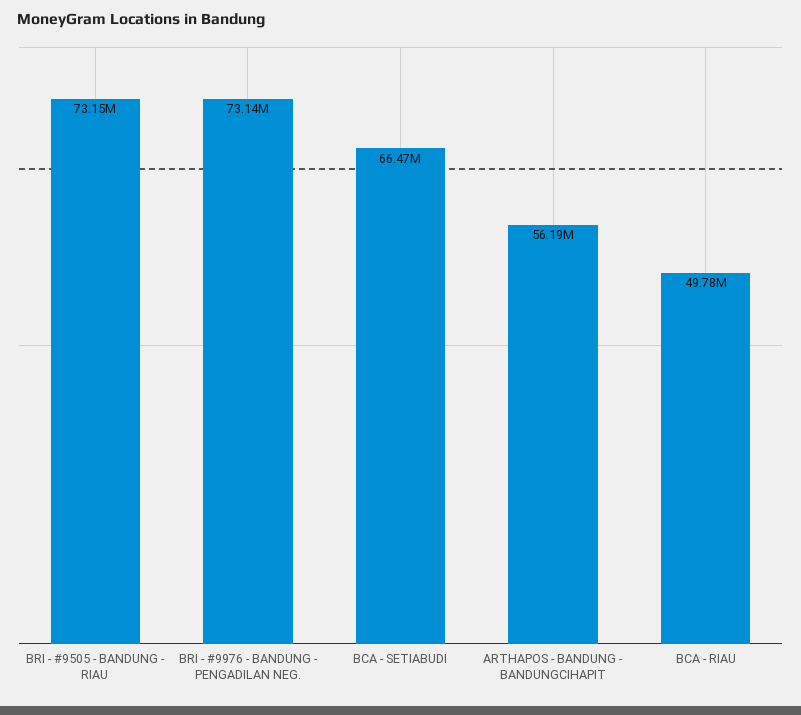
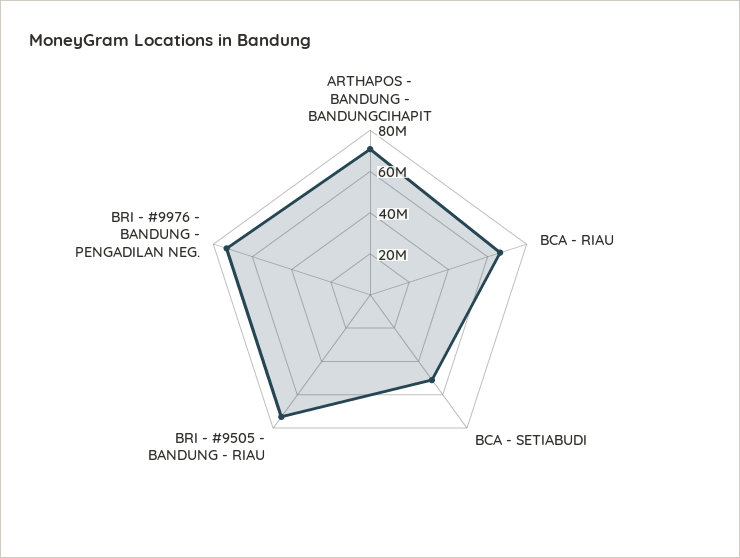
BCA - SETIABUDI: 66470000 -> 50000000
ARTHAPOS - BANDUNG - BANDUNGCIHAPIT: 56190000 -> 70000000
BCA - RIAU: 49780000 -> 65000000

